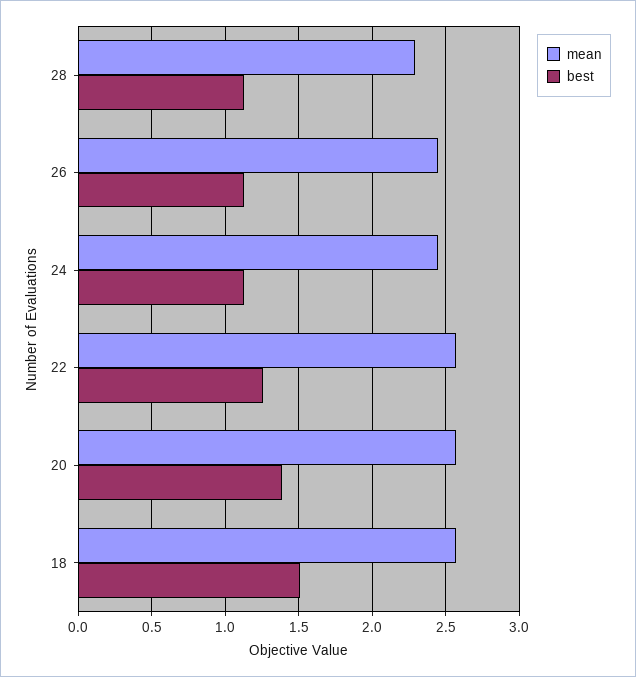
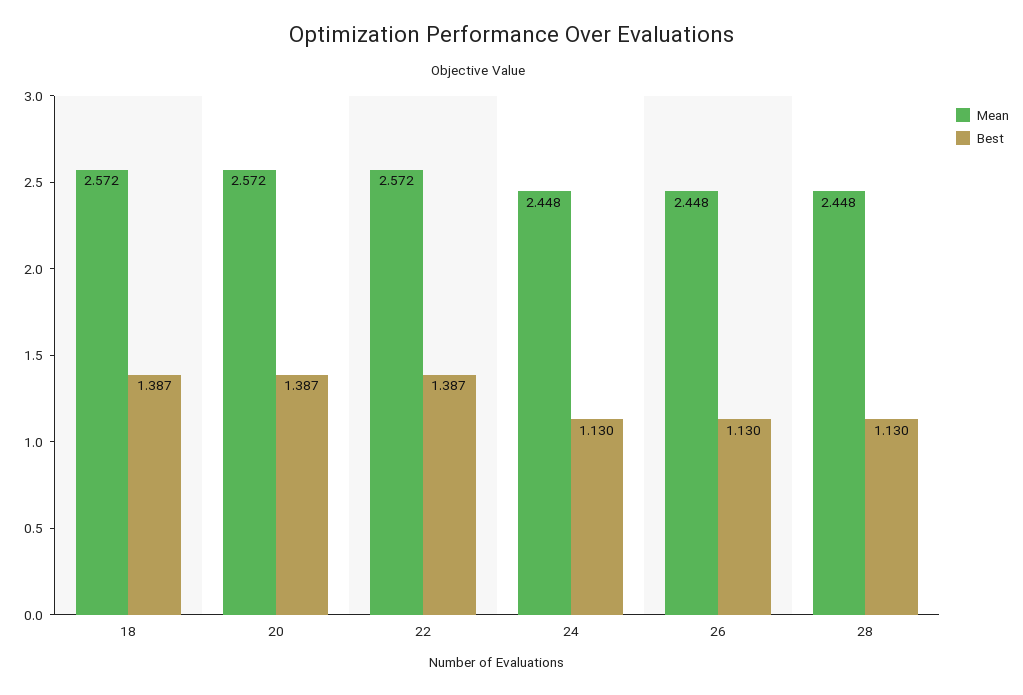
mean, 28: 2.3 -> 2.448
best, 22: 1.25 -> 1.387
best, 18: 1.5 -> 1.387

